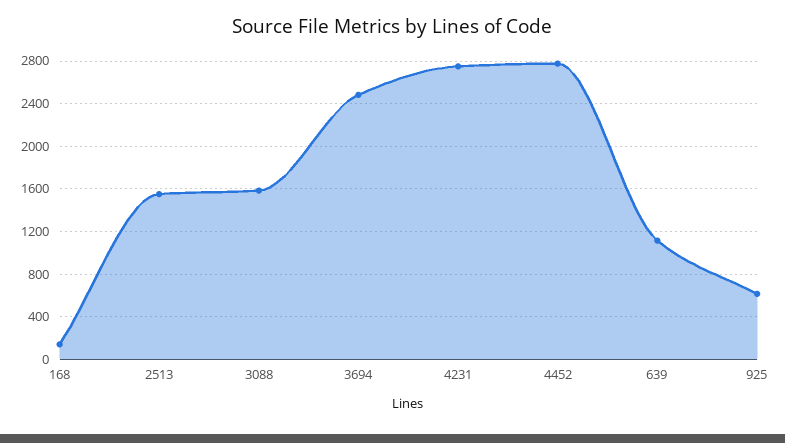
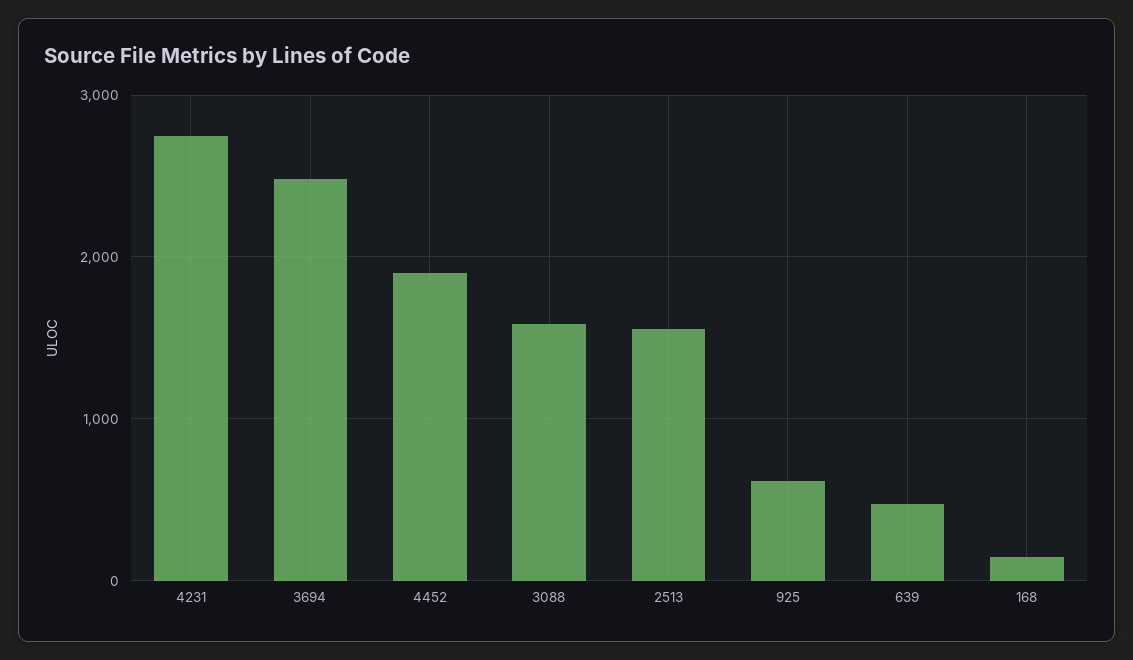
4452: 2800 -> 1900
639: 1100 -> 500

